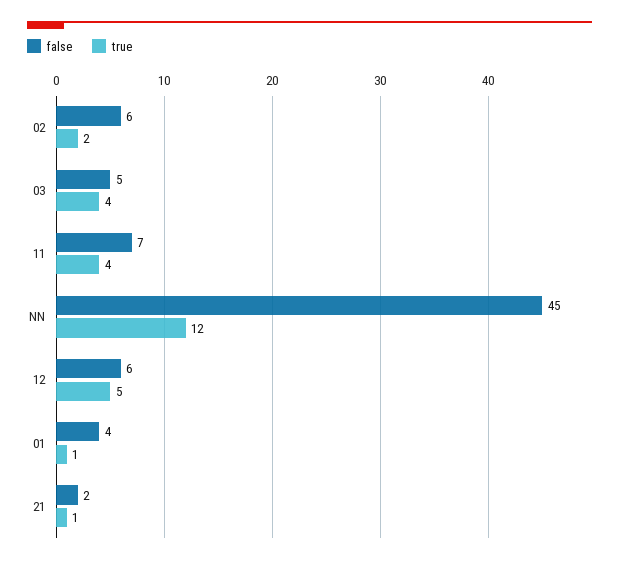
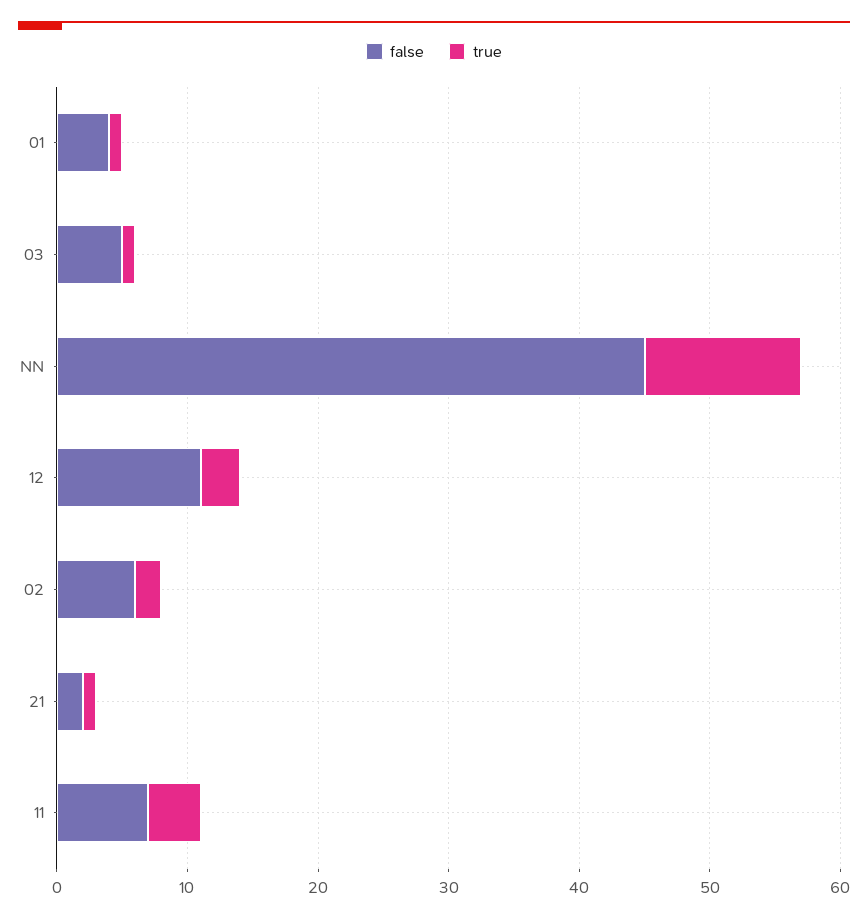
true, 03: 4 -> 1
false, 12: 6 -> 11
true, 12: 5 -> 3

